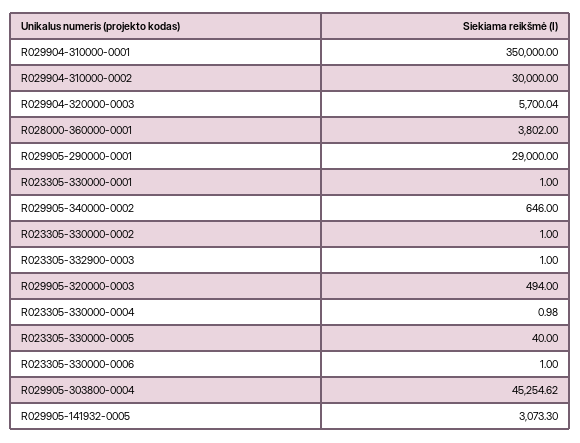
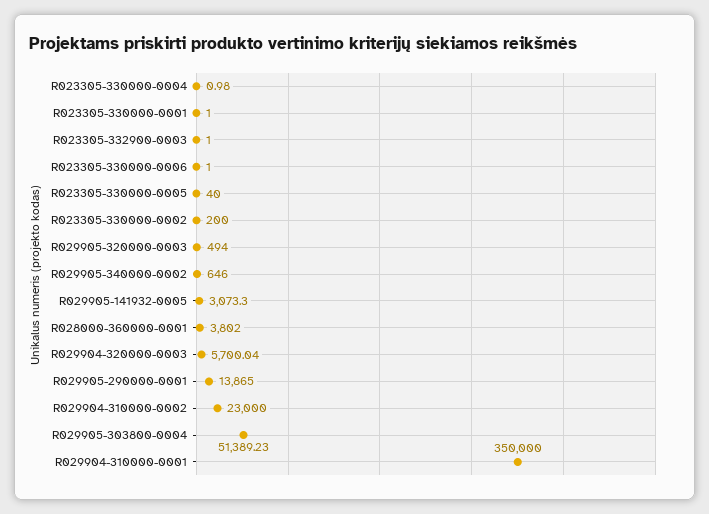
R029904-310000-0002: 30000 -> 23000
R029905-290000-0001: 29000 -> 13865
R023305-330000-0002: 1 -> 200
R029905-303800-0004: 45254.62 -> 51389.23

